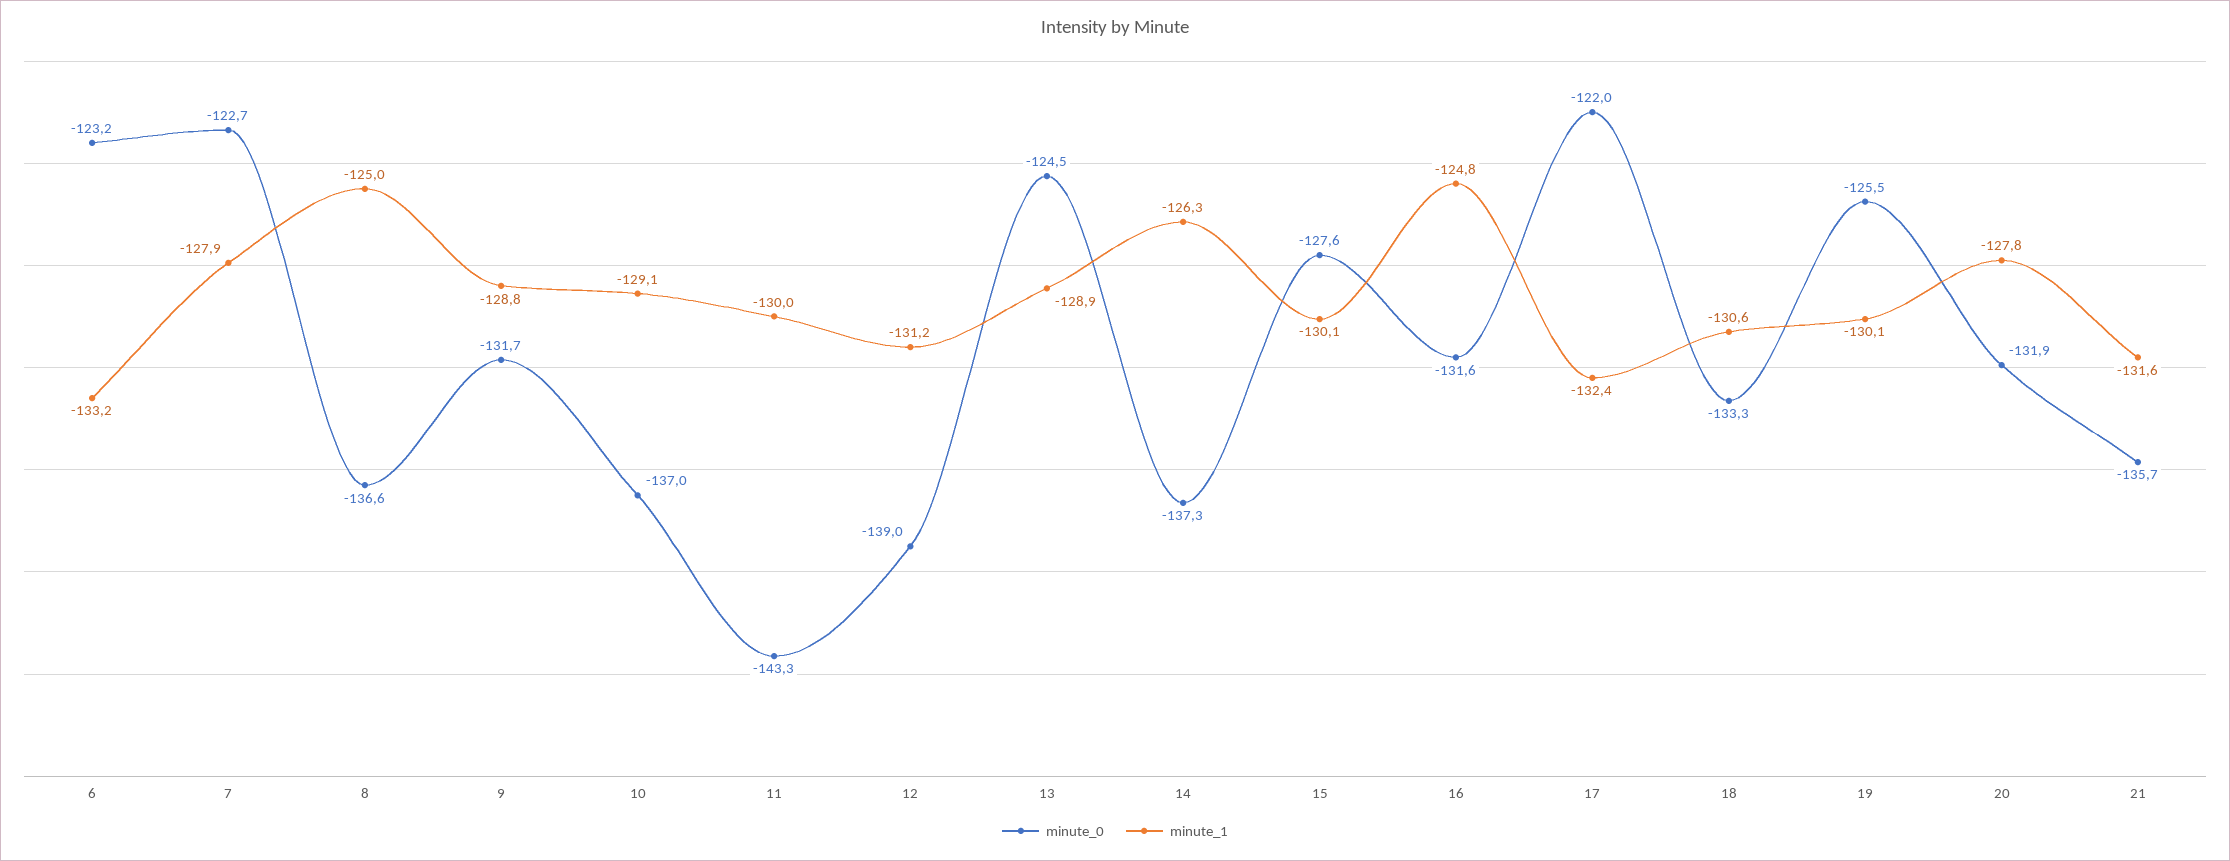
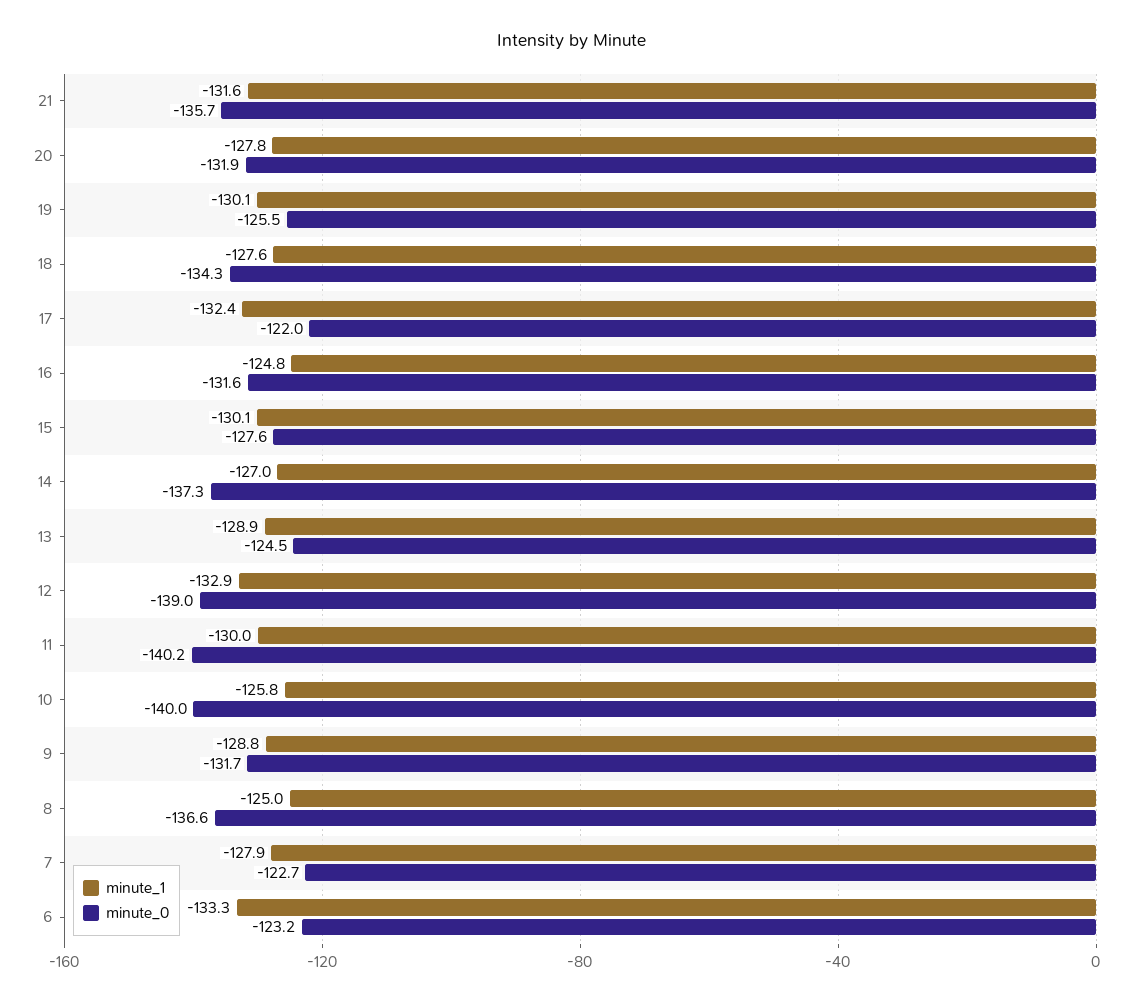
minute_1, 6: -133.2 -> -133.3
minute_0, 10: -137 -> -140
minute_1, 10: -129.1 -> -125.8
minute_0, 11: -143.3 -> -140.2
minute_1, 12: -131.2 -> -132.9
minute_1, 14: -126.3 -> -127
minute_0, 18: -133.3 -> -134.3
minute_1, 18: -130.6 -> -127.6

